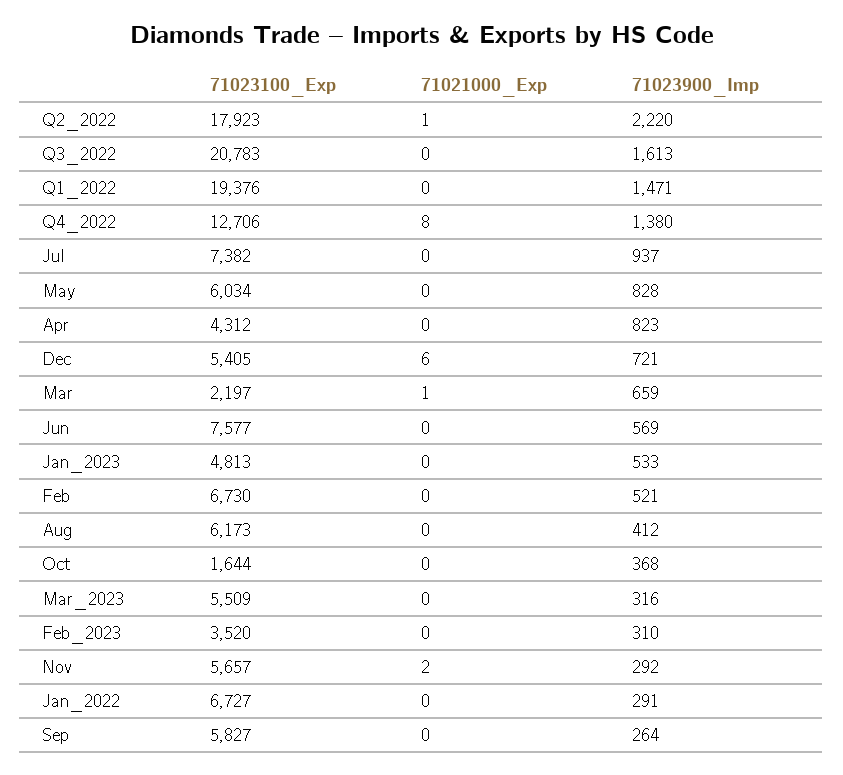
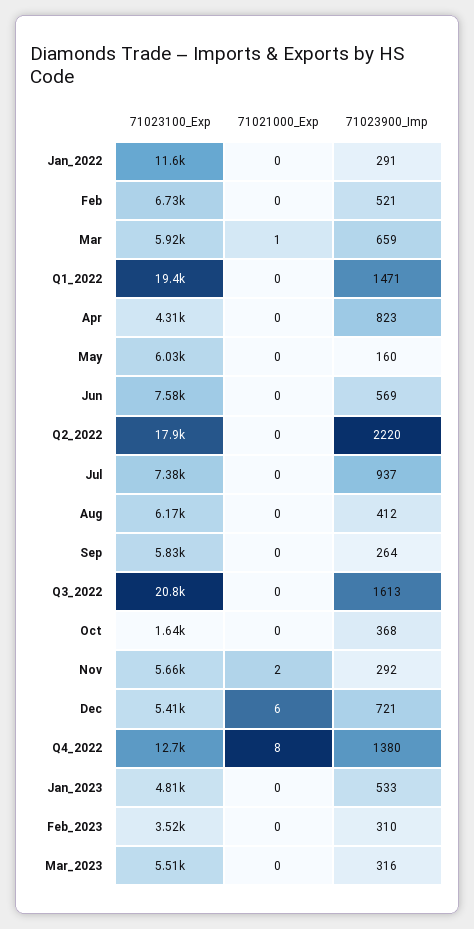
71021000_Exp, Q2_2022: 1 -> 0
71023900_Imp, May: 828 -> 160
71023100_Exp, Mar: 2197 -> 5920
71023100_Exp, Jan_2022: 6727 -> 11600

